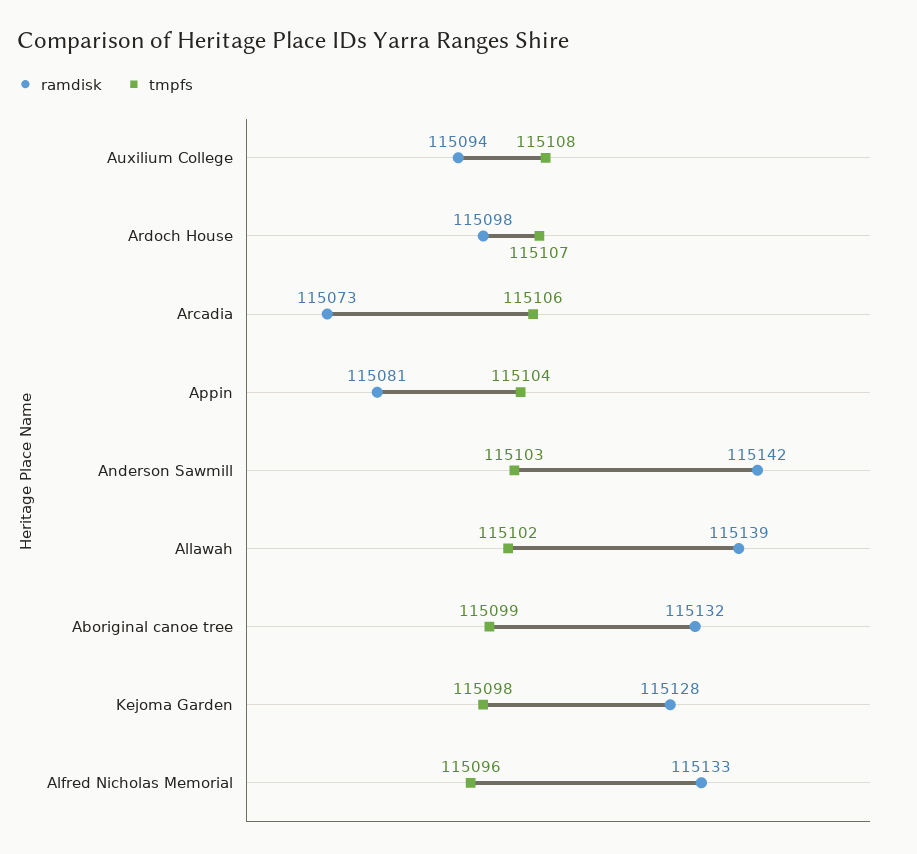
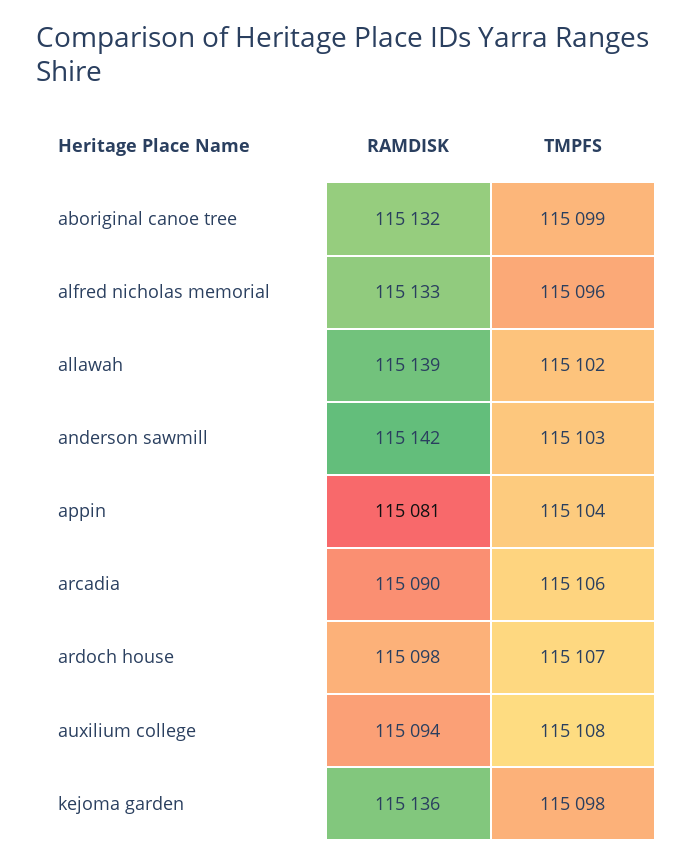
ramdisk, Arcadia: 115073 -> 115090
ramdisk, Kejoma Garden: 115128 -> 115136

